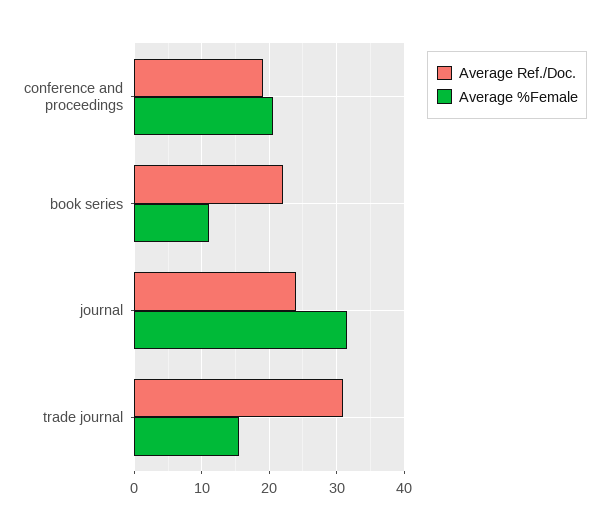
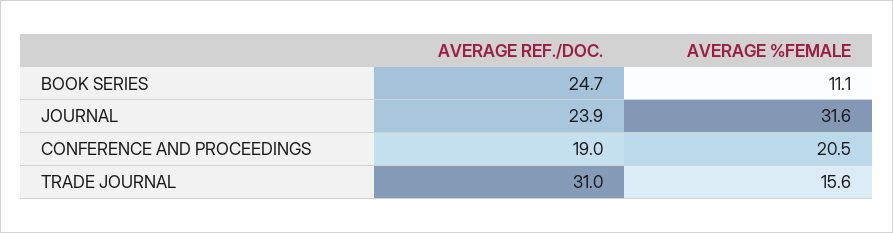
Average Ref./Doc., book series: 22 -> 24.7

